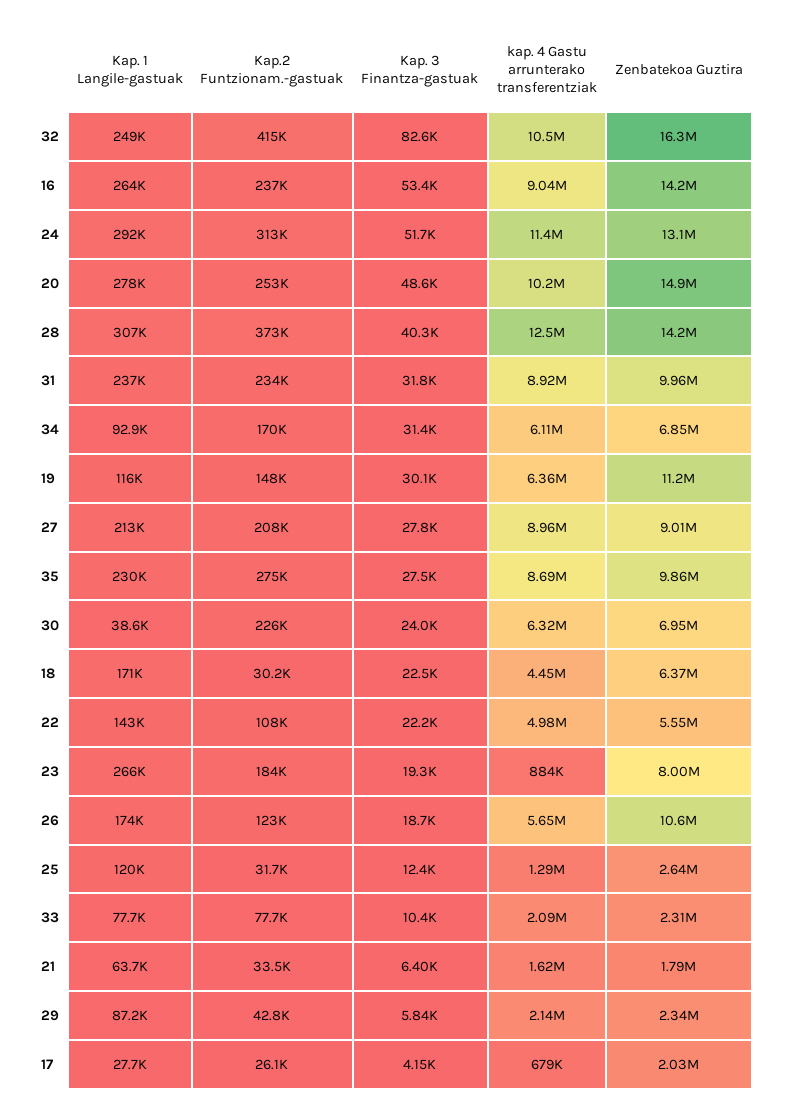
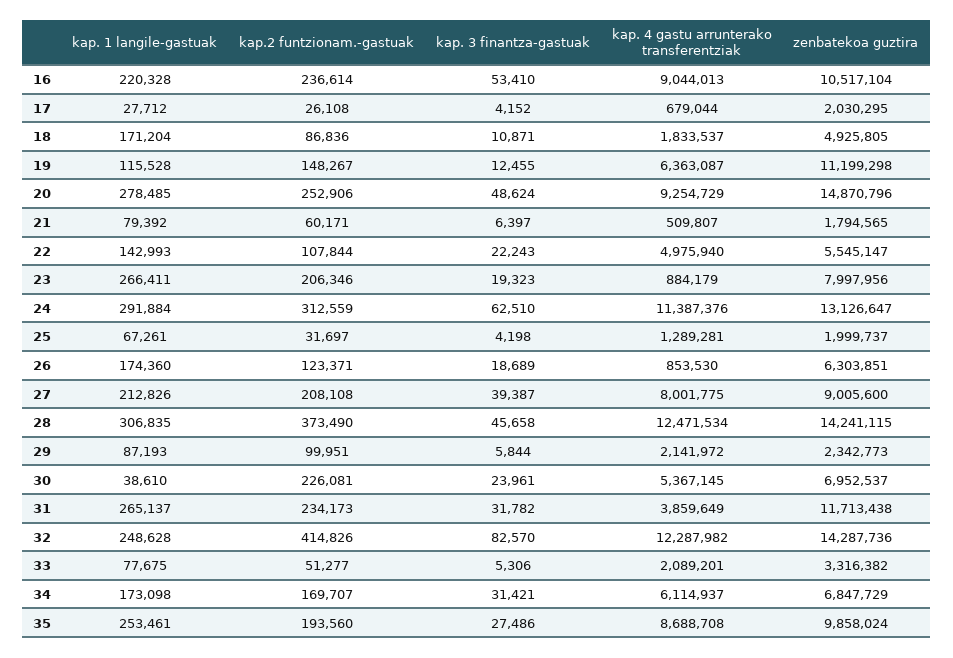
kap. 4 Gastu arrunterako transferentziak, 32: 10500000 -> 12287982
Zenbatekoa Guztira, 32: 16300000 -> 14287736
Kap. 1 Langile-gastuak, 16: 264000 -> 220328
Zenbatekoa Guztira, 16: 14200000 -> 10517104
Kap. 3 Finantza-gastuak, 24: 51700 -> 62510
kap. 4 Gastu arrunterako transferentziak, 20: 10200000 -> 9254729
Kap. 3 Finantza-gastuak, 28: 40300 -> 45658
Kap. 1 Langile-gastuak, 31: 237000 -> 265137
kap. 4 Gastu arrunterako transferentziak, 31: 8920000 -> 3859649
Zenbatekoa Guztira, 31: 9960000 -> 11713438
Kap. 1 Langile-gastuak, 34: 92900 -> 173098
Kap. 3 Finantza-gastuak, 19: 30100 -> 12455
Kap. 3 Finantza-gastuak, 27: 27800 -> 39387
kap. 4 Gastu arrunterako transferentziak, 27: 8960000 -> 8001775
Kap. 1 Langile-gastuak, 35: 230000 -> 253461
Kap.2 Funtzionam.-gastuak, 35: 275000 -> 193560
kap. 4 Gastu arrunterako transferentziak, 30: 6320000 -> 5367145
Kap.2 Funtzionam.-gastuak, 18: 30200 -> 86836
Kap. 3 Finantza-gastuak, 18: 22500 -> 10871
kap. 4 Gastu arrunterako transferentziak, 18: 4450000 -> 1833537
Zenbatekoa Guztira, 18: 6370000 -> 4925805
Kap.2 Funtzionam.-gastuak, 23: 184000 -> 206346
kap. 4 Gastu arrunterako transferentziak, 26: 5650000 -> 853530
Zenbatekoa Guztira, 26: 10600000 -> 6303851
Kap. 1 Langile-gastuak, 25: 120000 -> 67261
Kap. 3 Finantza-gastuak, 25: 12400 -> 4198
Zenbatekoa Guztira, 25: 2640000 -> 1999737
Kap.2 Funtzionam.-gastuak, 33: 77700 -> 51277
Kap. 3 Finantza-gastuak, 33: 10400 -> 5306
Zenbatekoa Guztira, 33: 2310000 -> 3316382
Kap. 1 Langile-gastuak, 21: 63700 -> 79392
Kap.2 Funtzionam.-gastuak, 21: 33500 -> 60171
kap. 4 Gastu arrunterako transferentziak, 21: 1620000 -> 509807
Kap.2 Funtzionam.-gastuak, 29: 42800 -> 99951

